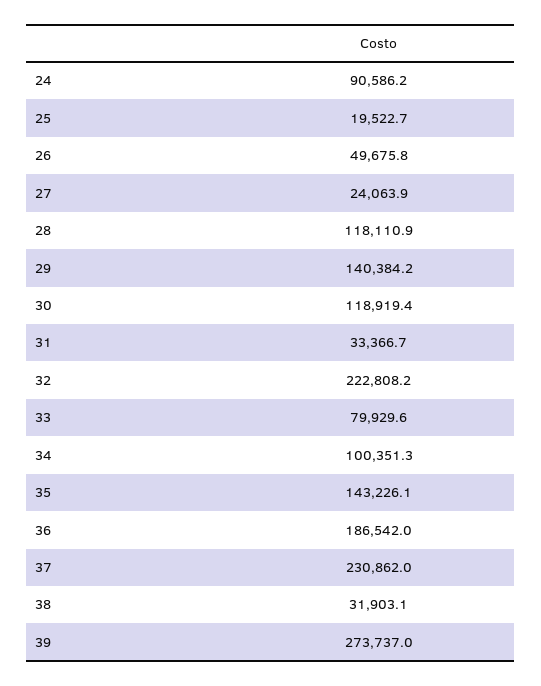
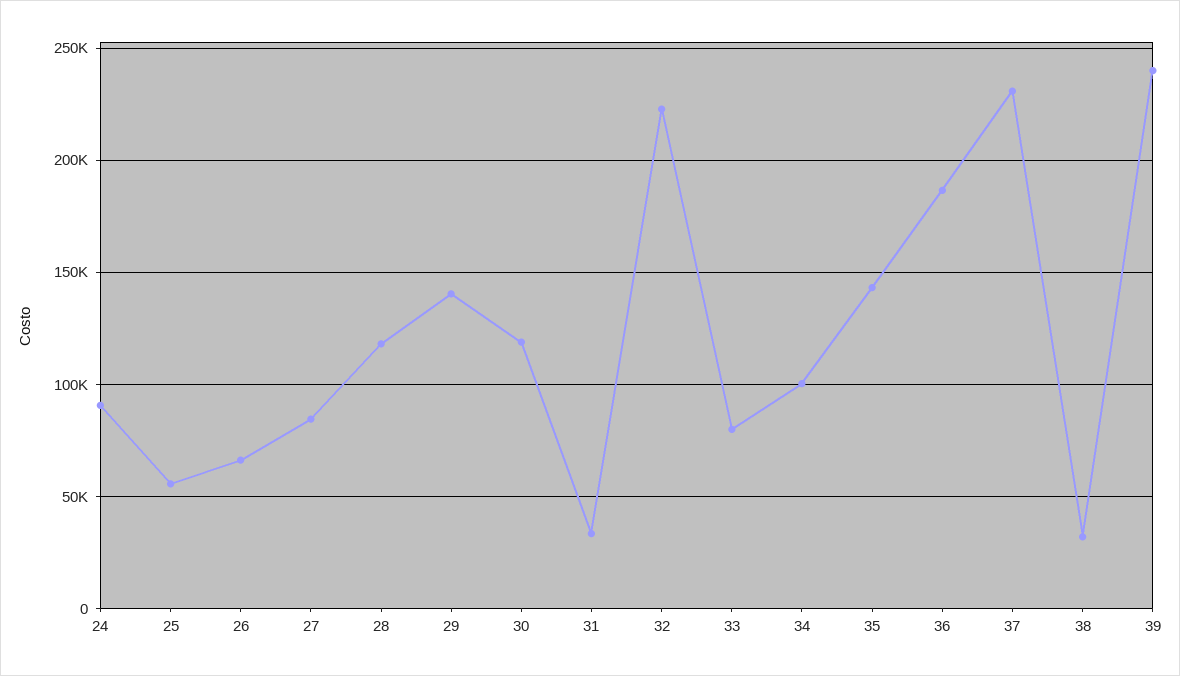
25: 19522.7 -> 55000
26: 49675.8 -> 65000
27: 24063.9 -> 85000
39: 273737 -> 240000

